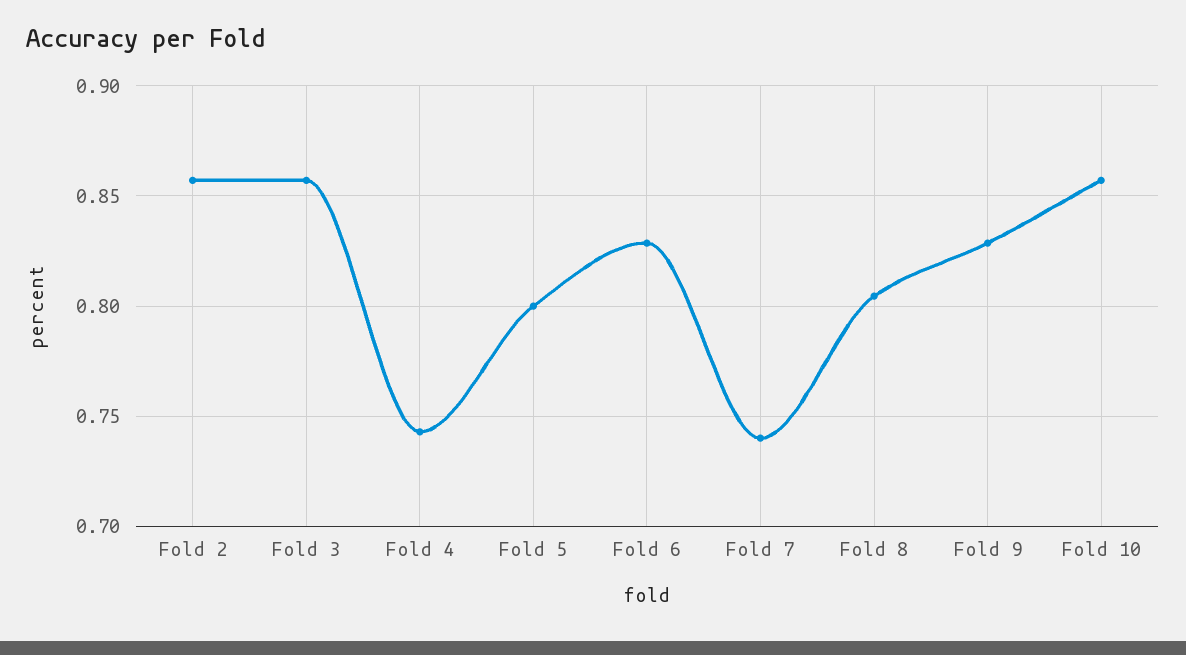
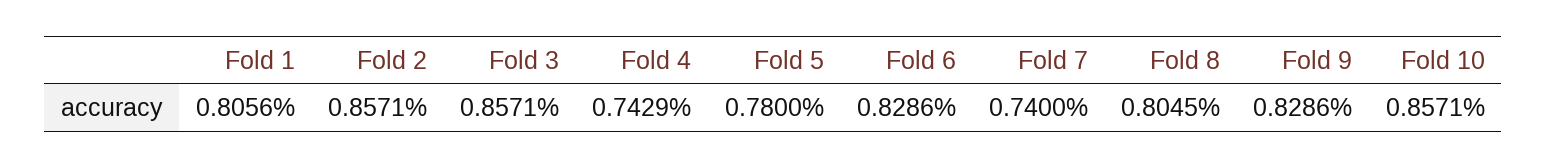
Fold 5: 0.8 -> 0.78
Fold 1: none -> 0.8056

